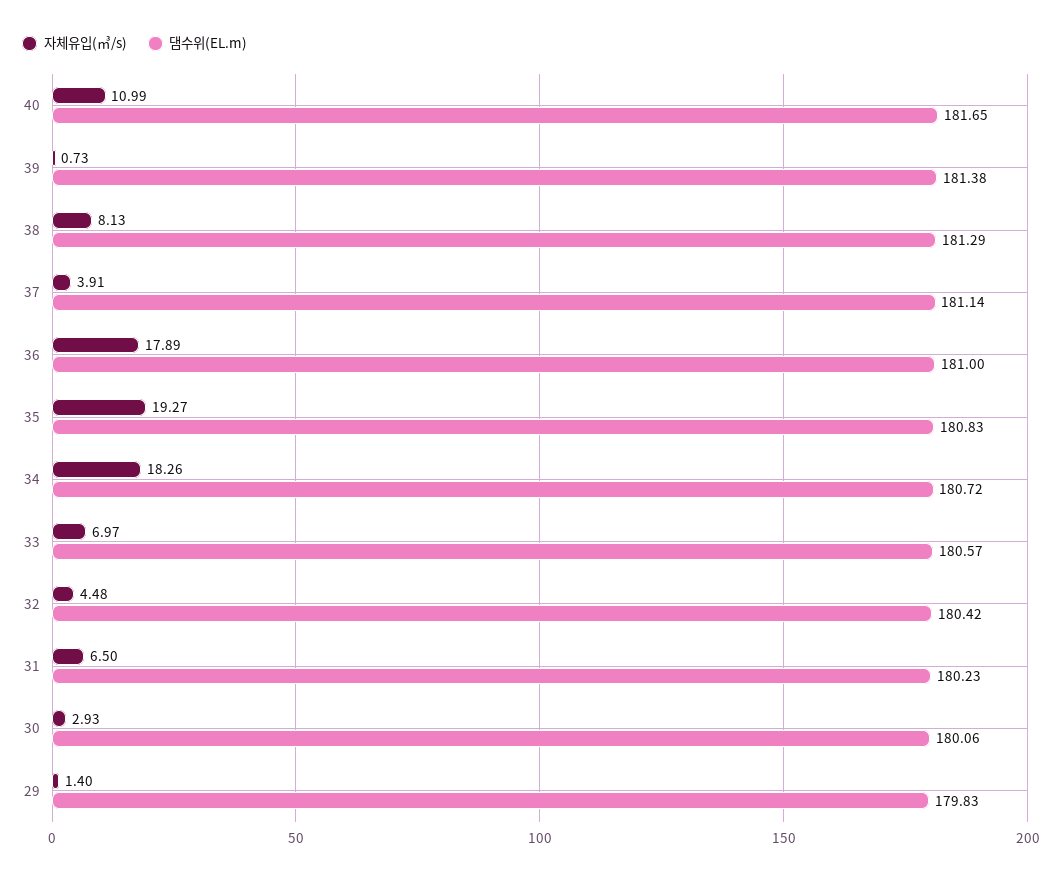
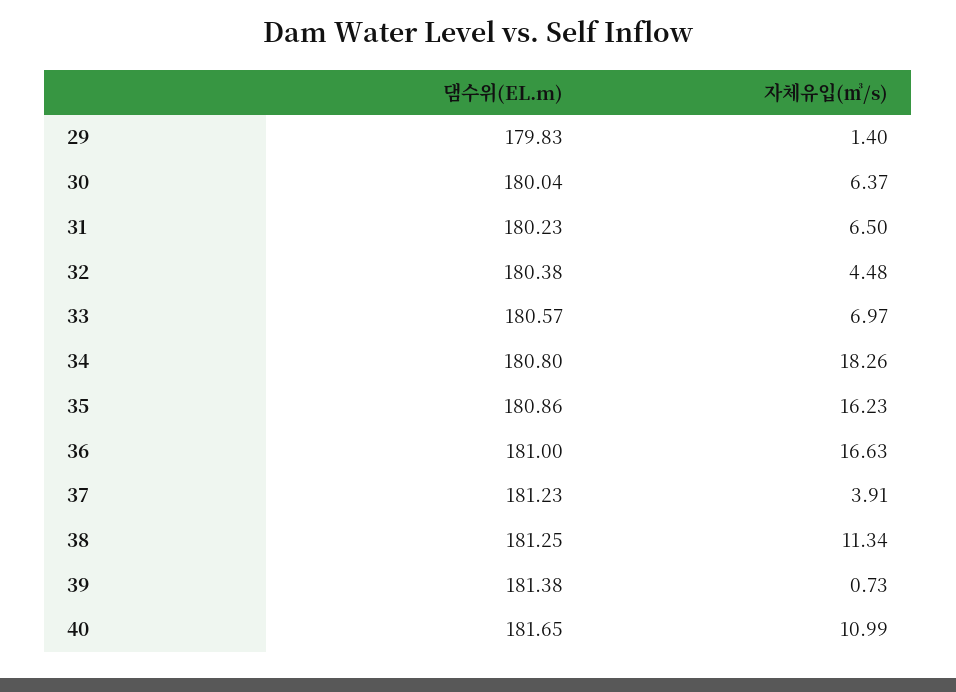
자체유입(㎥/s), 38: 8.13 -> 11.34
댐수위(EL.m), 38: 181.29 -> 181.25
댐수위(EL.m), 37: 181.14 -> 181.23
자체유입(㎥/s), 36: 17.89 -> 16.63
자체유입(㎥/s), 35: 19.27 -> 16.23
댐수위(EL.m), 35: 180.83 -> 180.86
댐수위(EL.m), 34: 180.72 -> 180.8
댐수위(EL.m), 32: 180.42 -> 180.38
자체유입(㎥/s), 30: 2.93 -> 6.37
댐수위(EL.m), 30: 180.06 -> 180.04

